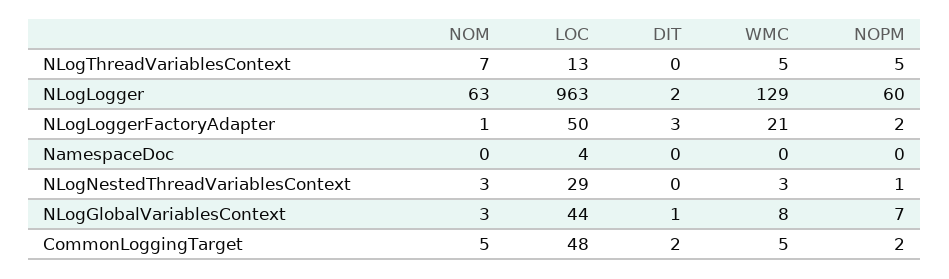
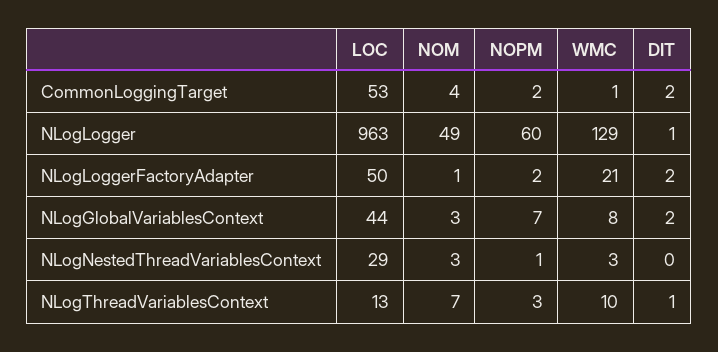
DIT, NLogThreadVariablesContext: 0 -> 1
WMC, NLogThreadVariablesContext: 5 -> 10
NOPM, NLogThreadVariablesContext: 5 -> 3
NOM, NLogLogger: 63 -> 49
DIT, NLogLogger: 2 -> 1
DIT, NLogLoggerFactoryAdapter: 3 -> 2
NOM, NamespaceDoc: 0 -> none
LOC, NamespaceDoc: 4 -> none
DIT, NamespaceDoc: 0 -> none
WMC, NamespaceDoc: 0 -> none
NOPM, NamespaceDoc: 0 -> none
DIT, NLogGlobalVariablesContext: 1 -> 2
NOM, CommonLoggingTarget: 5 -> 4
LOC, CommonLoggingTarget: 48 -> 53
WMC, CommonLoggingTarget: 5 -> 1

